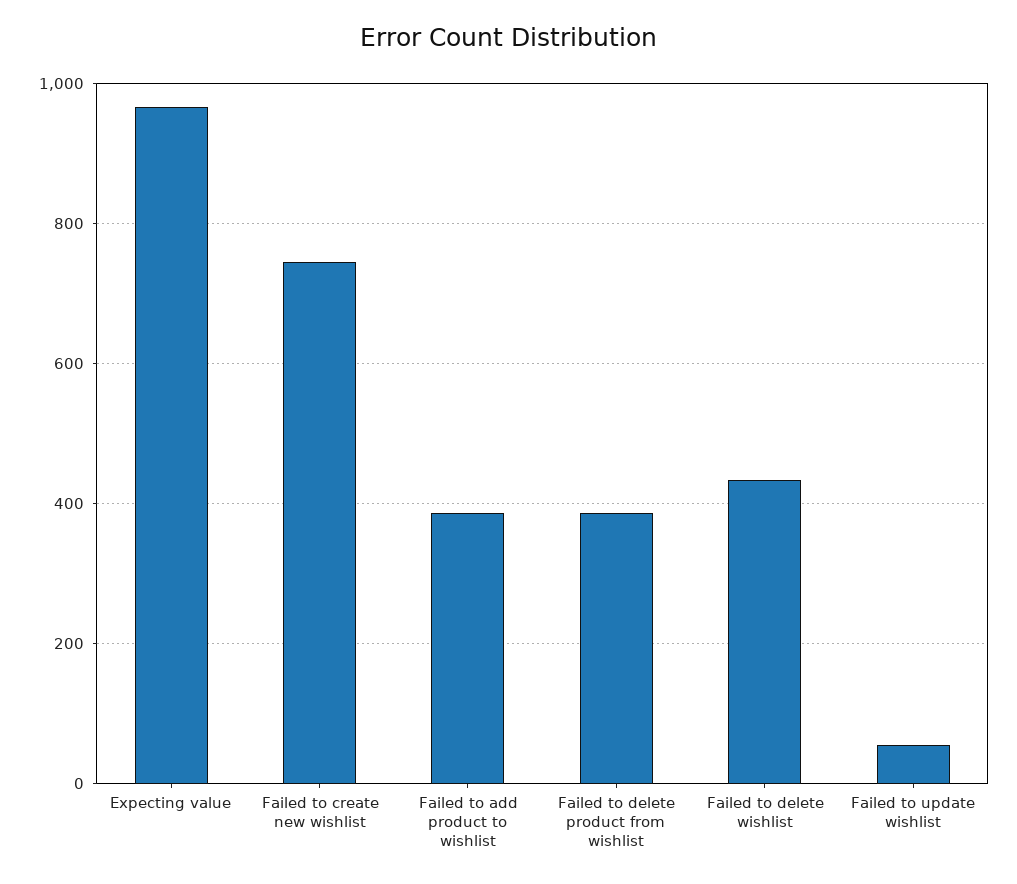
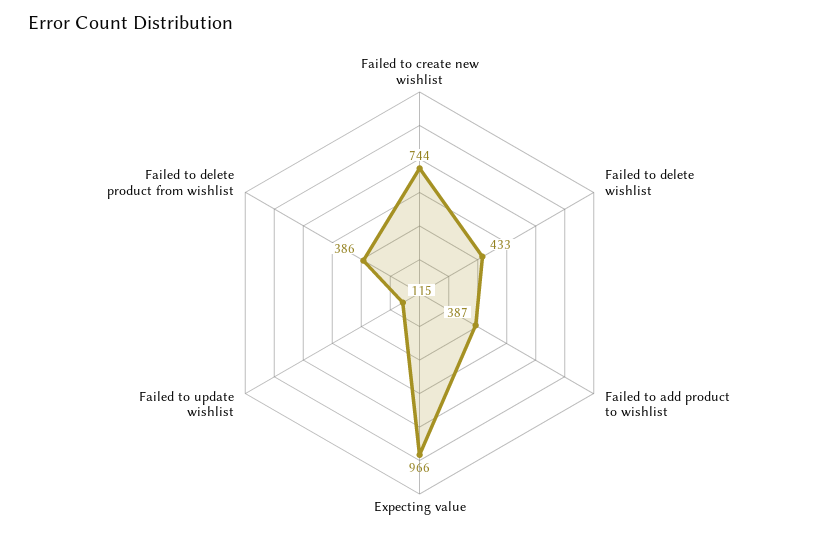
Failed to update wishlist: 60 -> 115

